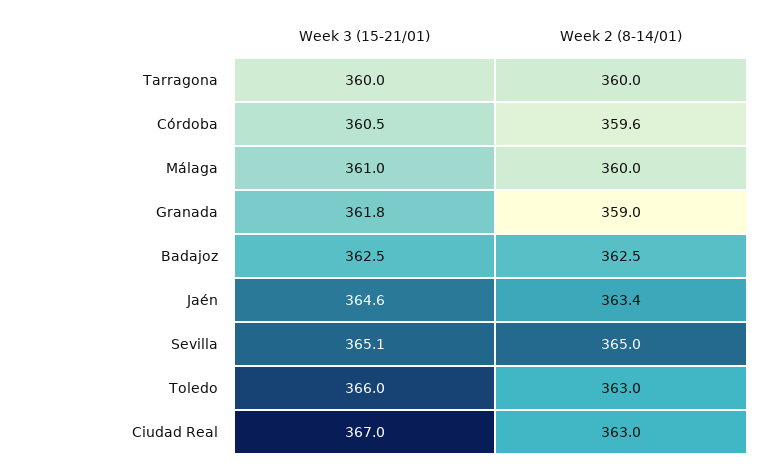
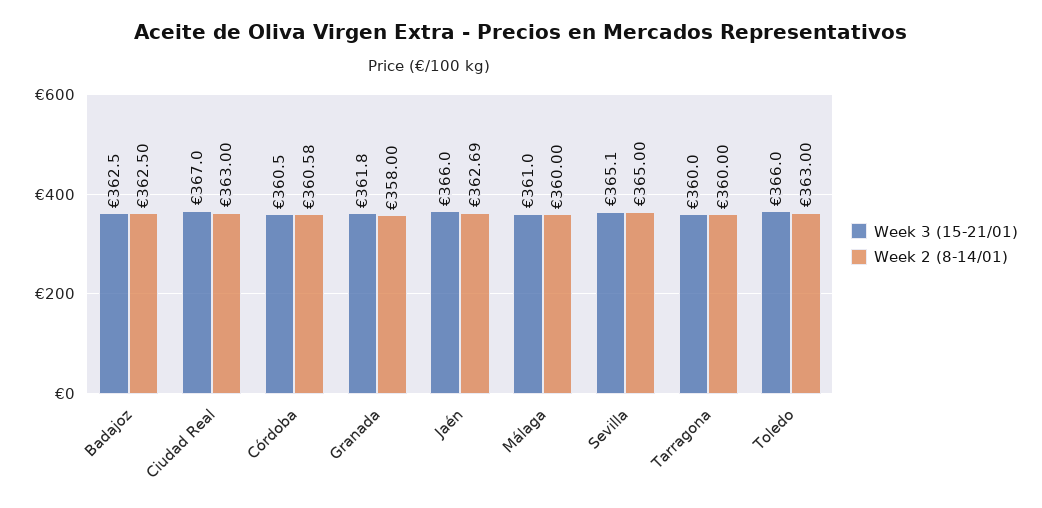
Week 2 (8-14/01), Córdoba: 359.6 -> 360.58
Week 2 (8-14/01), Granada: 359 -> 358
Week 3 (15-21/01), Jaén: 364.6 -> 366
Week 2 (8-14/01), Jaén: 363.4 -> 362.69

